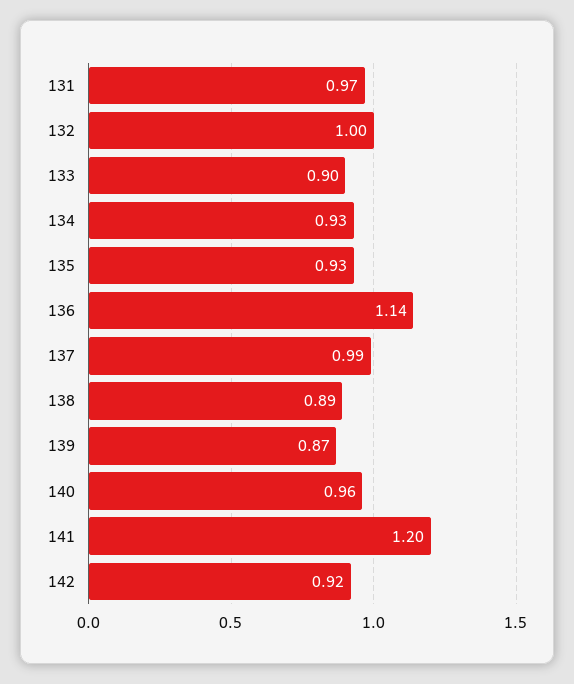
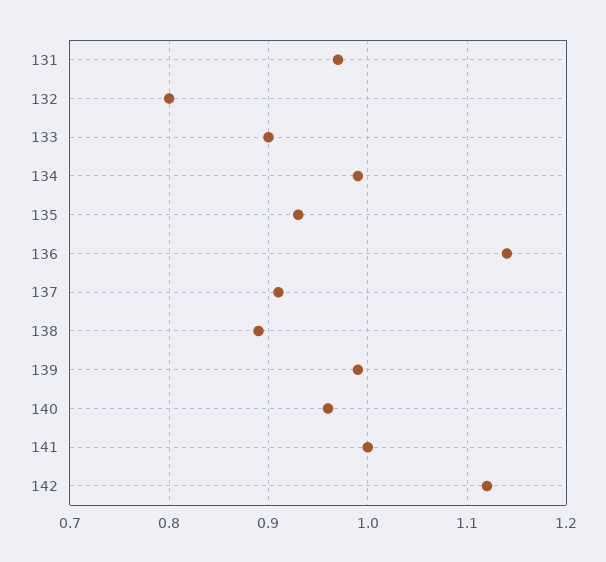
132: 1 -> 0.8
134: 0.93 -> 0.99
137: 0.99 -> 0.91
139: 0.87 -> 0.99
141: 1.2 -> 1
142: 0.92 -> 1.12

